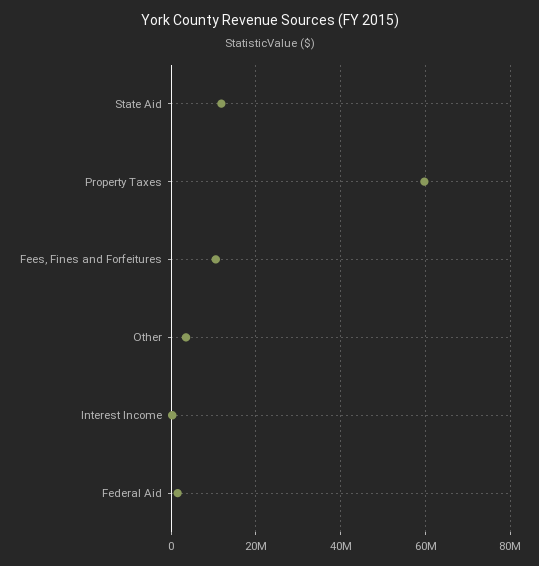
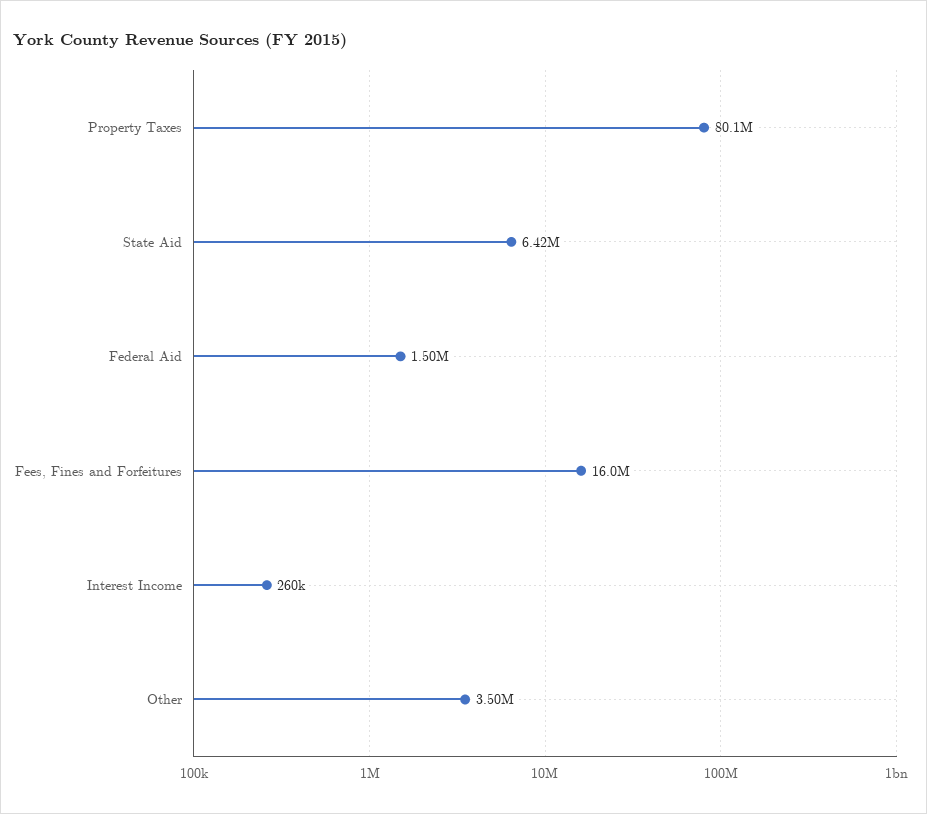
State Aid: 12000000 -> 6420000
Property Taxes: 60000000 -> 80100000
Fees, Fines and Forfeitures: 10000000 -> 16000000

